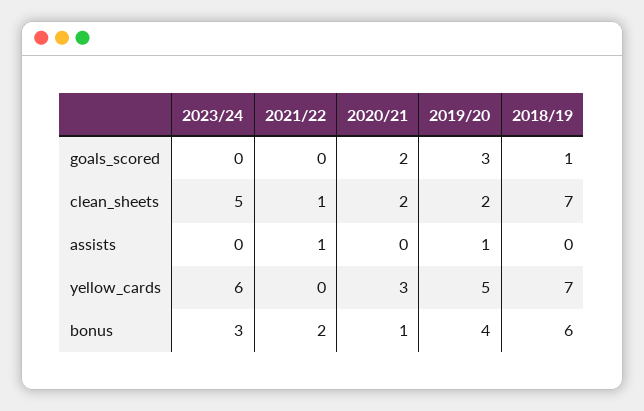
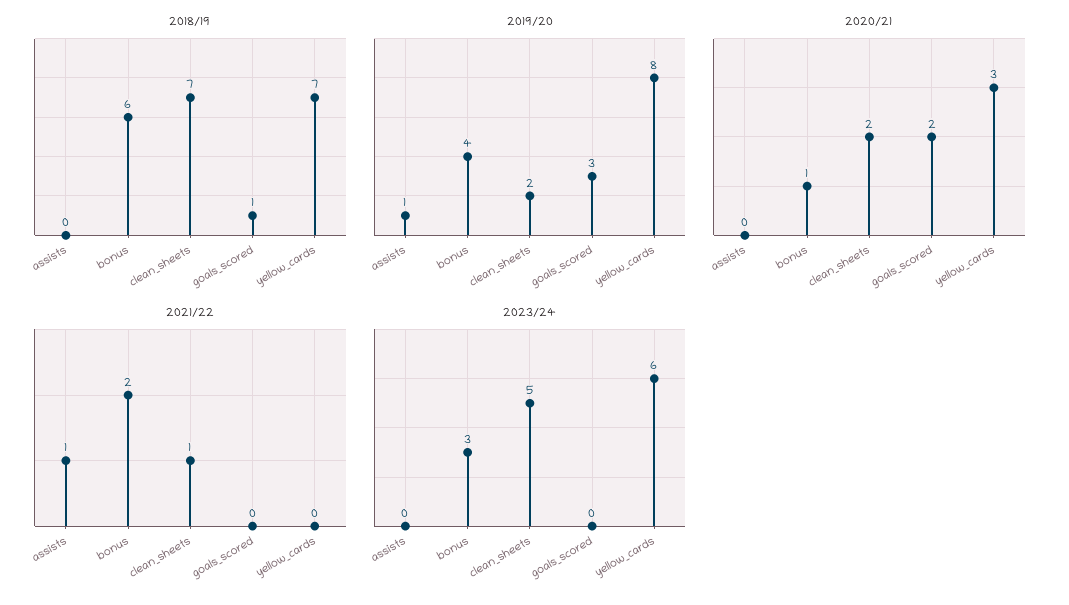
2019/20, yellow_cards: 5 -> 8

